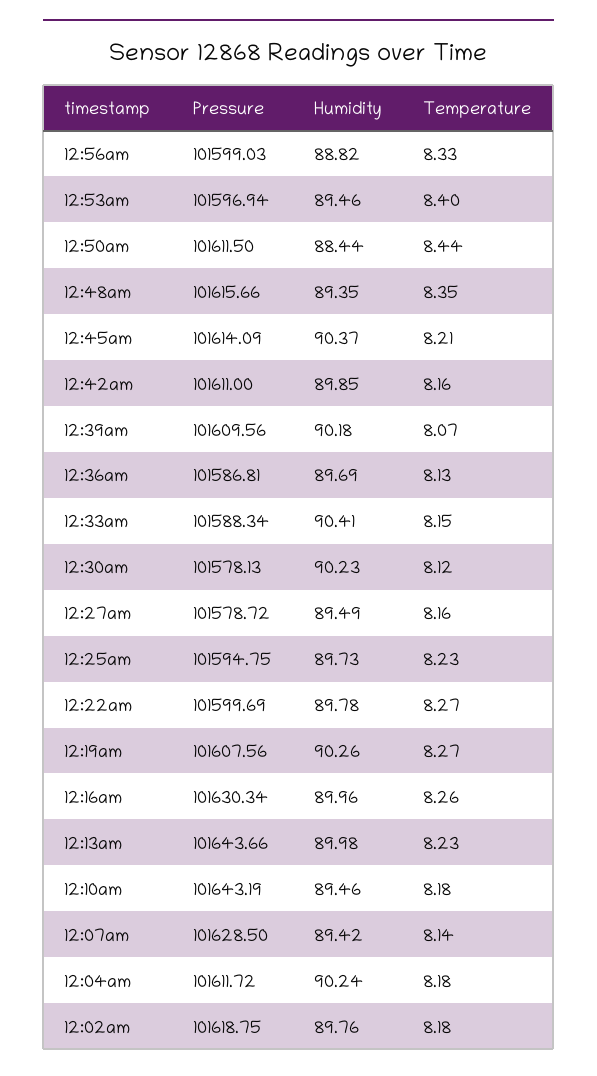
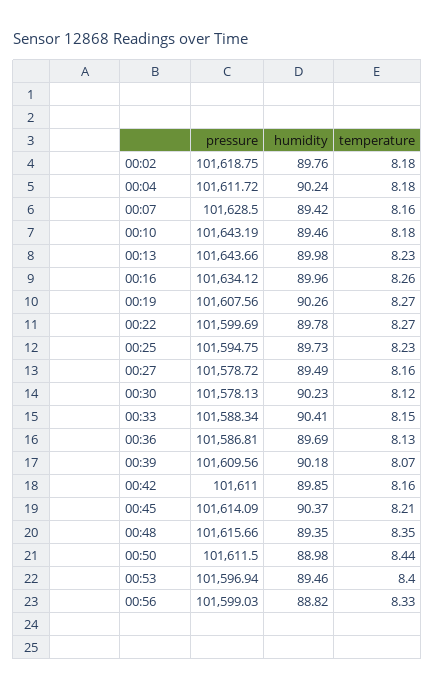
Humidity, 12:50am: 88.44 -> 88.98
Pressure, 12:16am: 101630.34 -> 101634.12
Temperature, 12:07am: 8.14 -> 8.16

